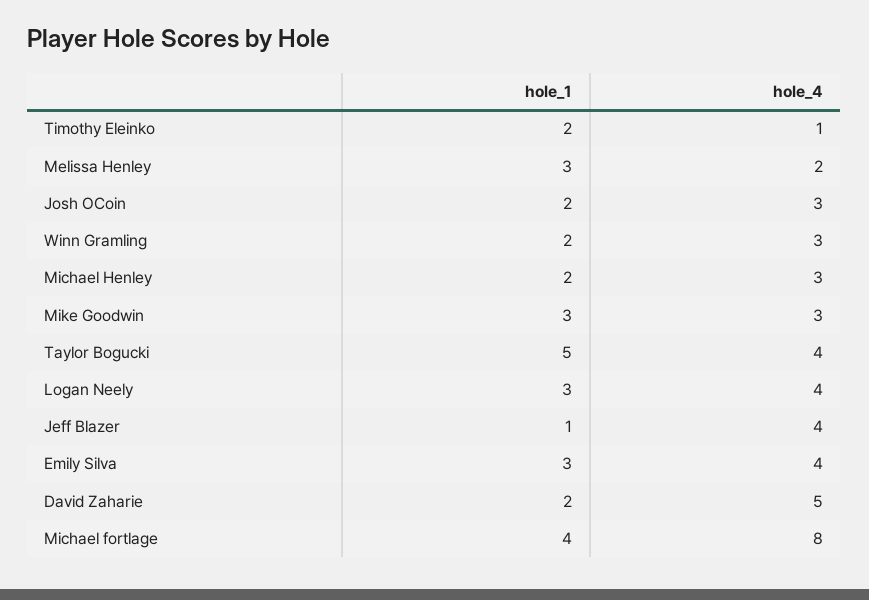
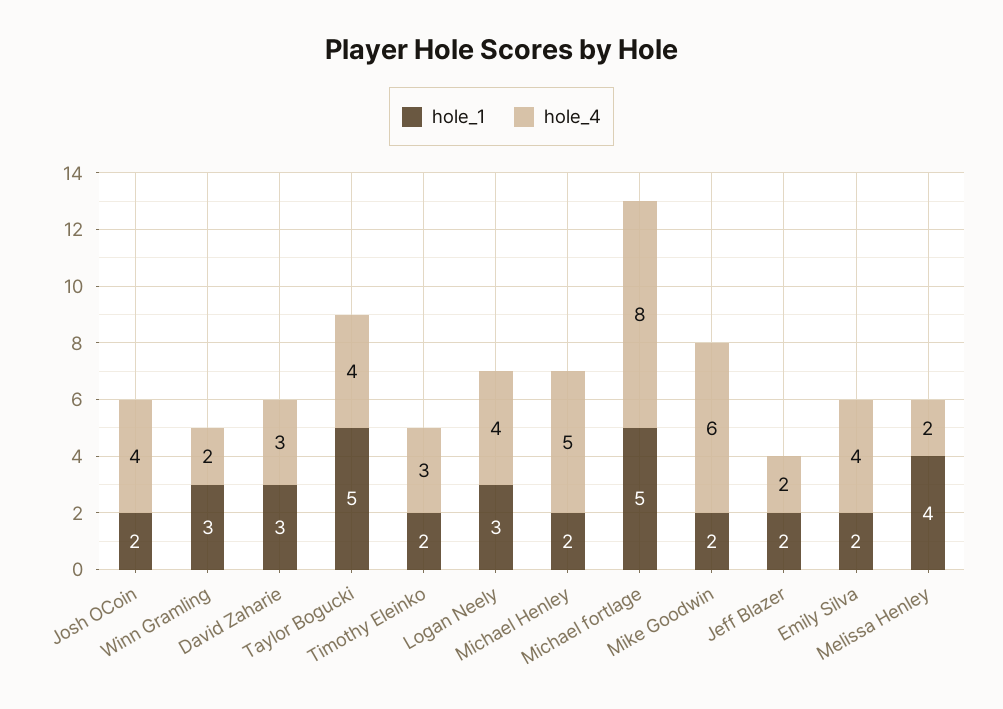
hole_4, Timothy Eleinko: 1 -> 3
hole_1, Melissa Henley: 3 -> 4
hole_4, Josh OCoin: 3 -> 4
hole_1, Winn Gramling: 2 -> 3
hole_4, Winn Gramling: 3 -> 2
hole_4, Michael Henley: 3 -> 5
hole_1, Mike Goodwin: 3 -> 2
hole_4, Mike Goodwin: 3 -> 6
hole_1, Jeff Blazer: 1 -> 2
hole_4, Jeff Blazer: 4 -> 2
hole_1, Emily Silva: 3 -> 2
hole_1, David Zaharie: 2 -> 3
hole_4, David Zaharie: 5 -> 3
hole_1, Michael fortlage: 4 -> 5

